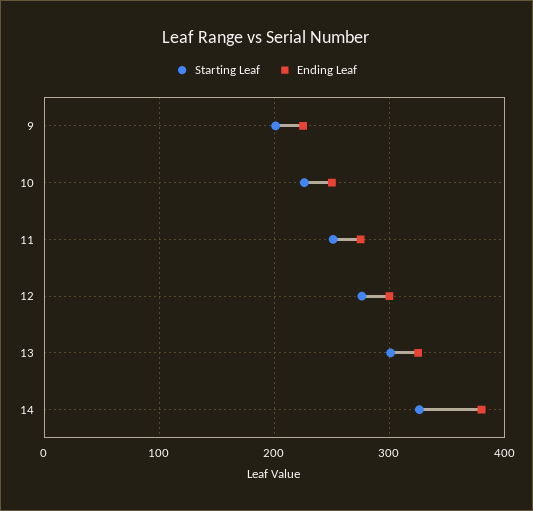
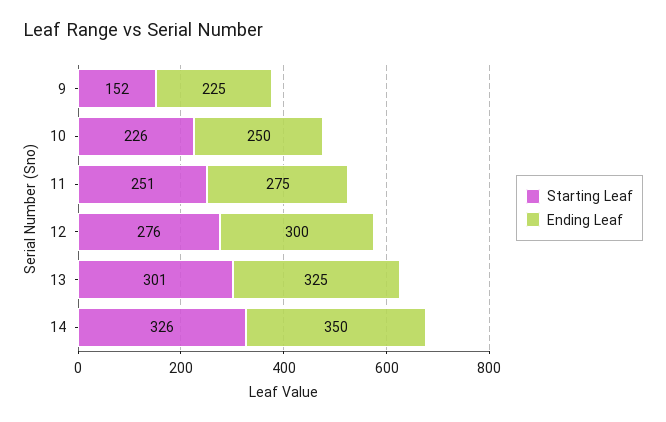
Starting Leaf, 9: 200 -> 152
Ending Leaf, 14: 380 -> 350

